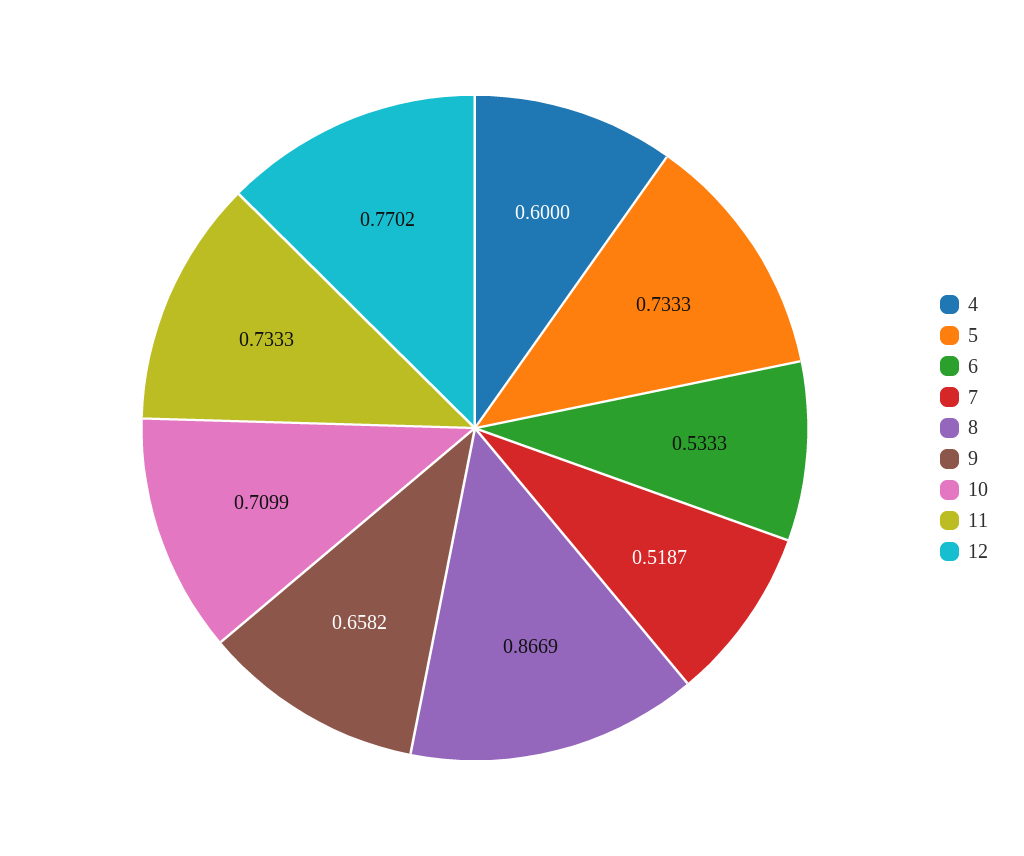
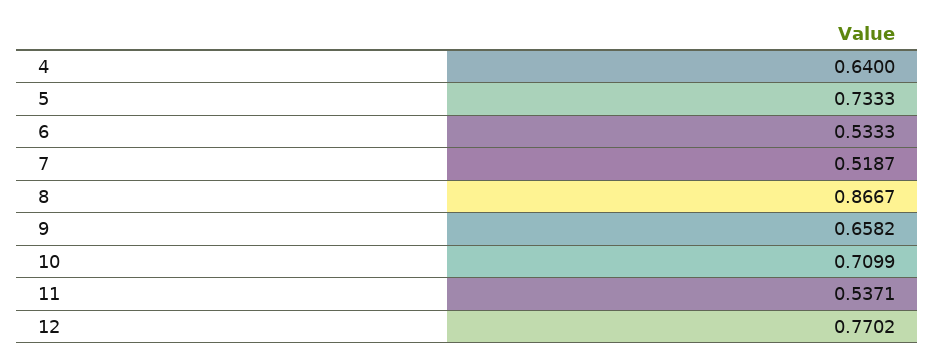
4: 0.6 -> 0.64
8: 0.8669 -> 0.8667
11: 0.7333 -> 0.5371

